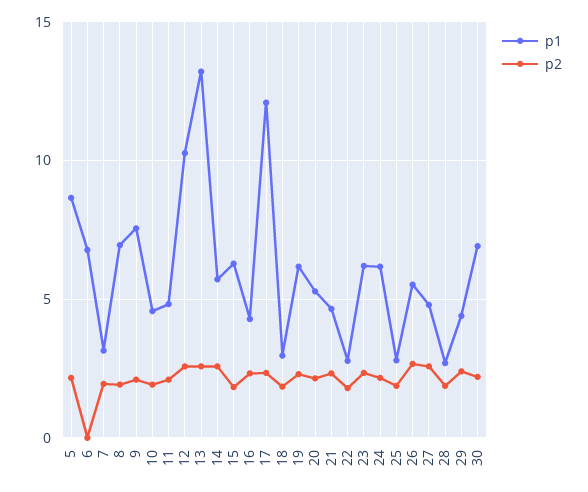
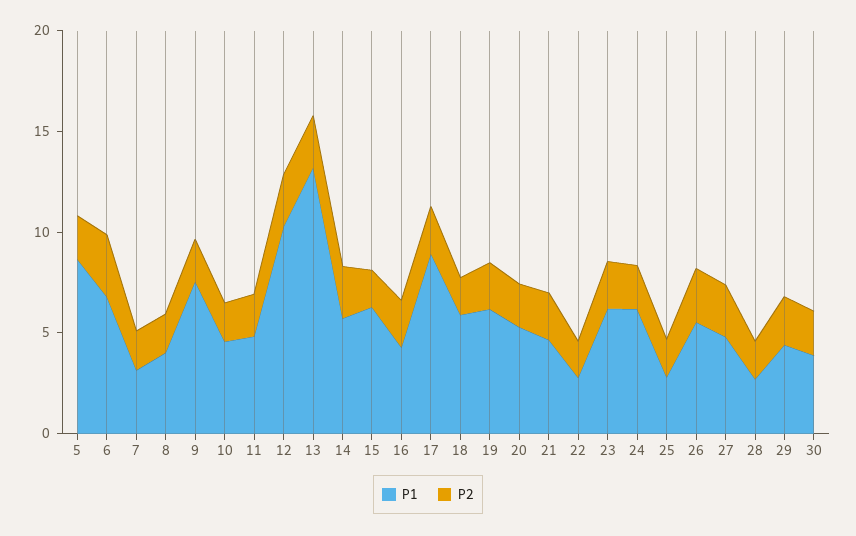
p2, 6: 0 -> 3
p1, 8: 7 -> 4
p1, 17: 12 -> 9
p1, 18: 3 -> 6
p1, 30: 7 -> 4

